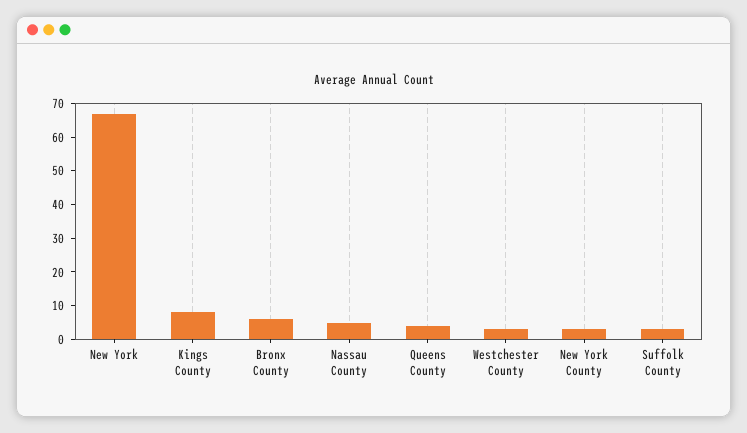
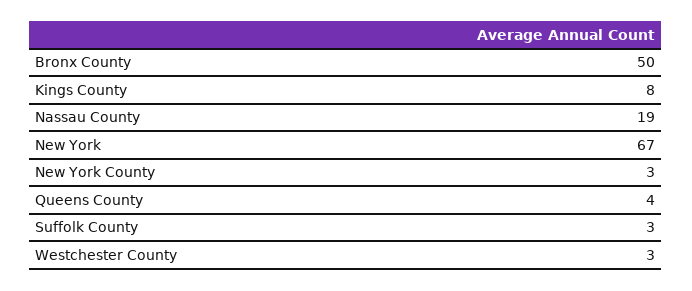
Bronx County: 5 -> 50
Nassau County: 5 -> 19

